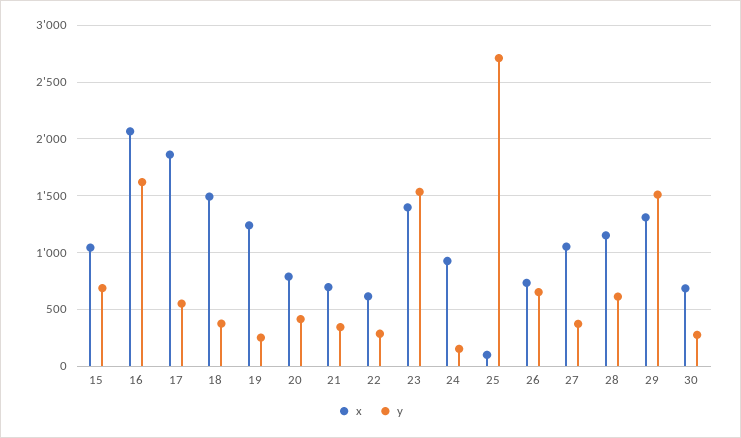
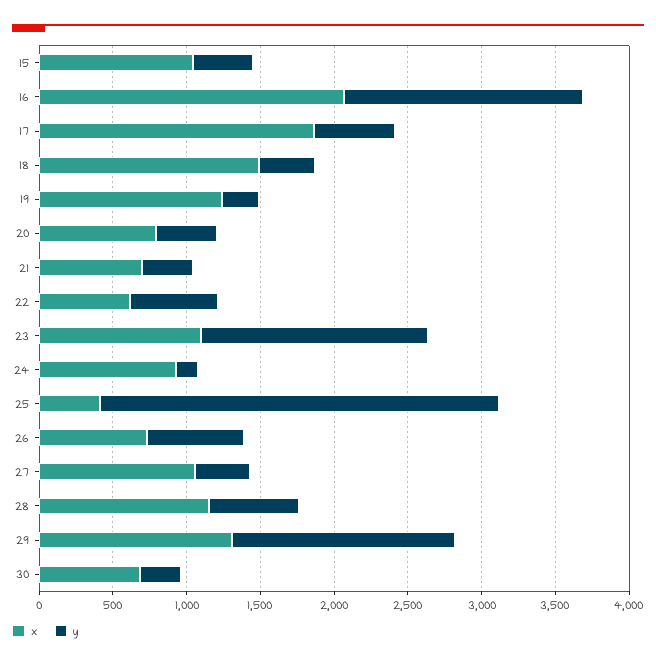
y, 15: 700 -> 400
y, 22: 300 -> 600
x, 23: 1400 -> 1100
x, 25: 100 -> 400

